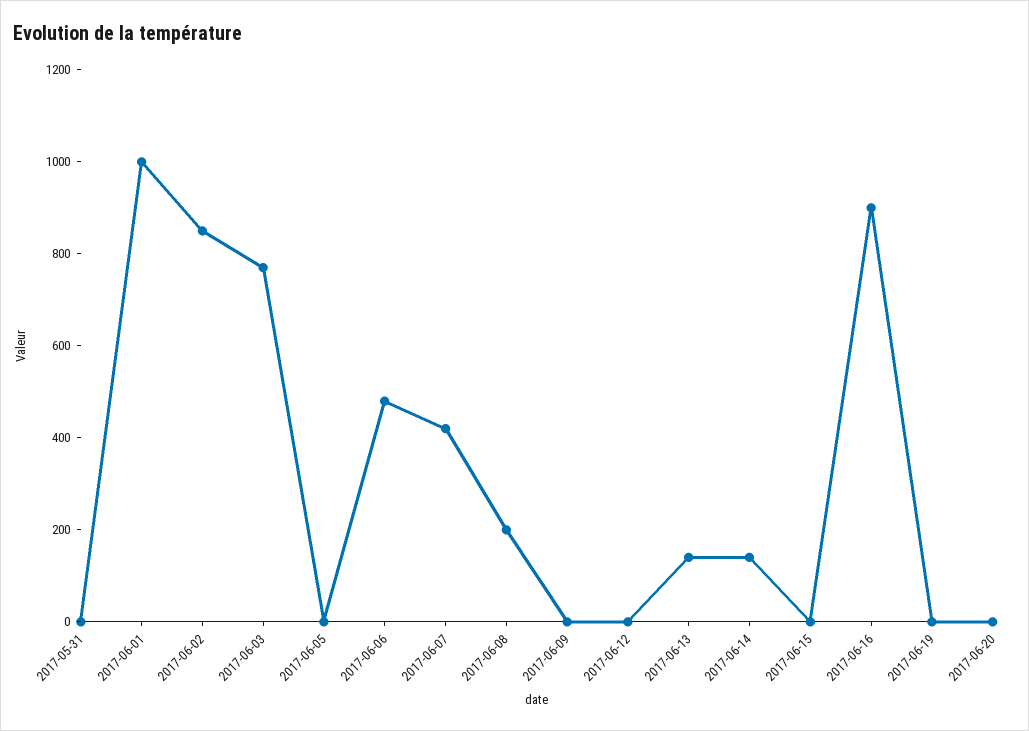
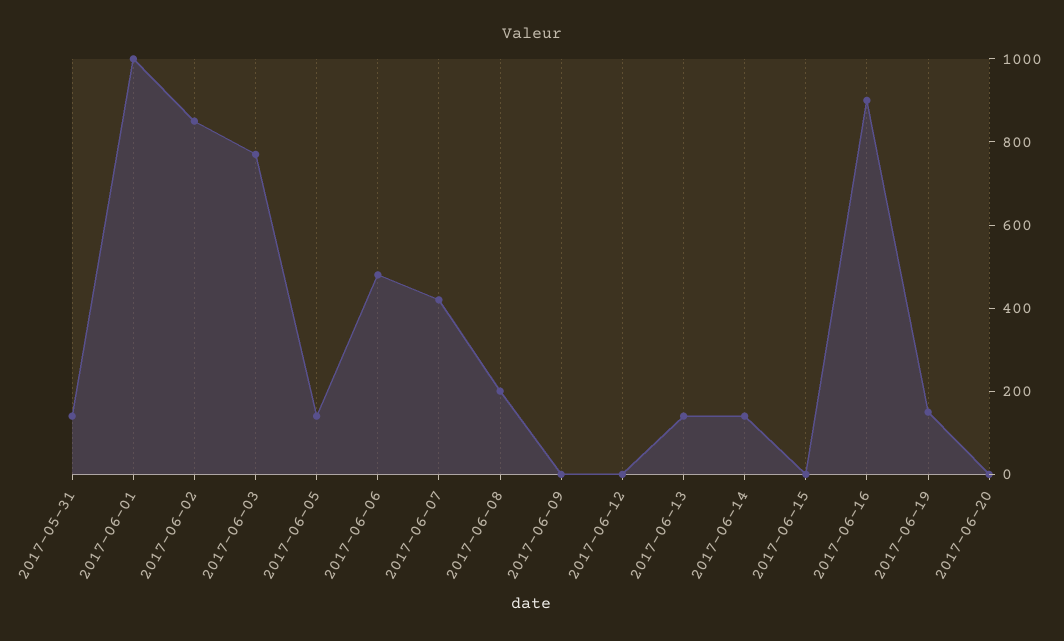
2017-05-31: 0 -> 150
2017-06-05: 0 -> 150
2017-06-19: 0 -> 150

